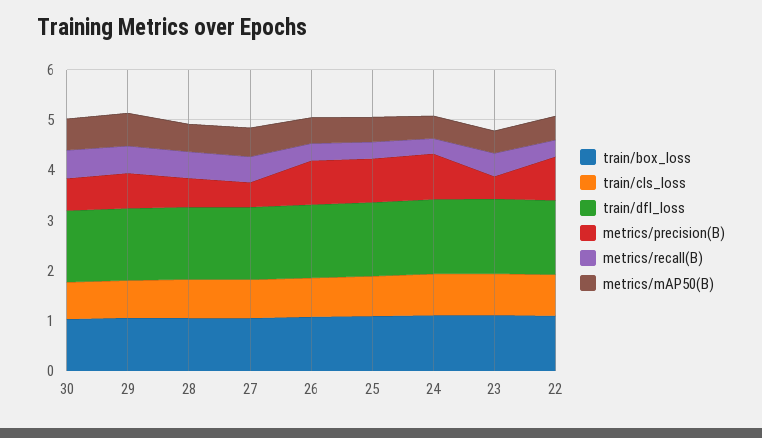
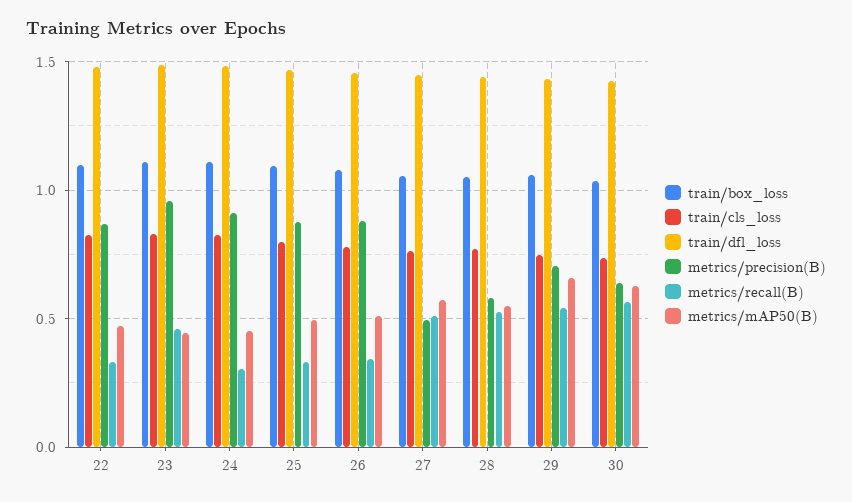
metrics/precision(B), 23: 0.4 -> 0.95

